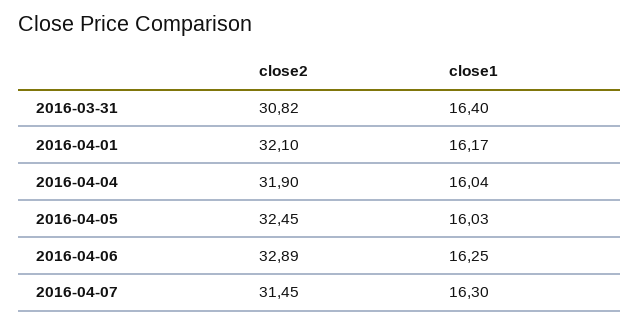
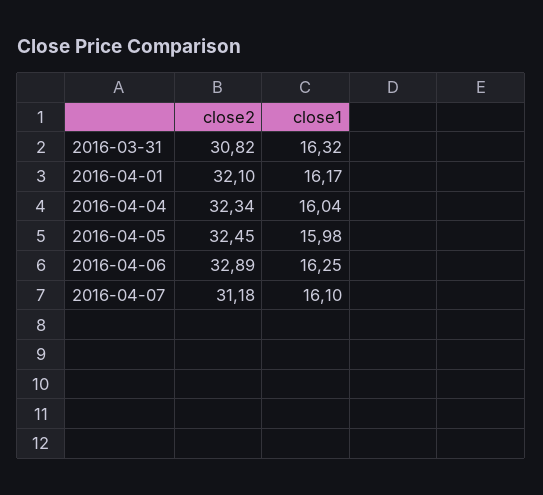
close1, 2016-03-31: 16.4 -> 16.32
close2, 2016-04-04: 31.9 -> 32.34
close1, 2016-04-05: 16.03 -> 15.98
close2, 2016-04-07: 31.45 -> 31.18
close1, 2016-04-07: 16.3 -> 16.1

